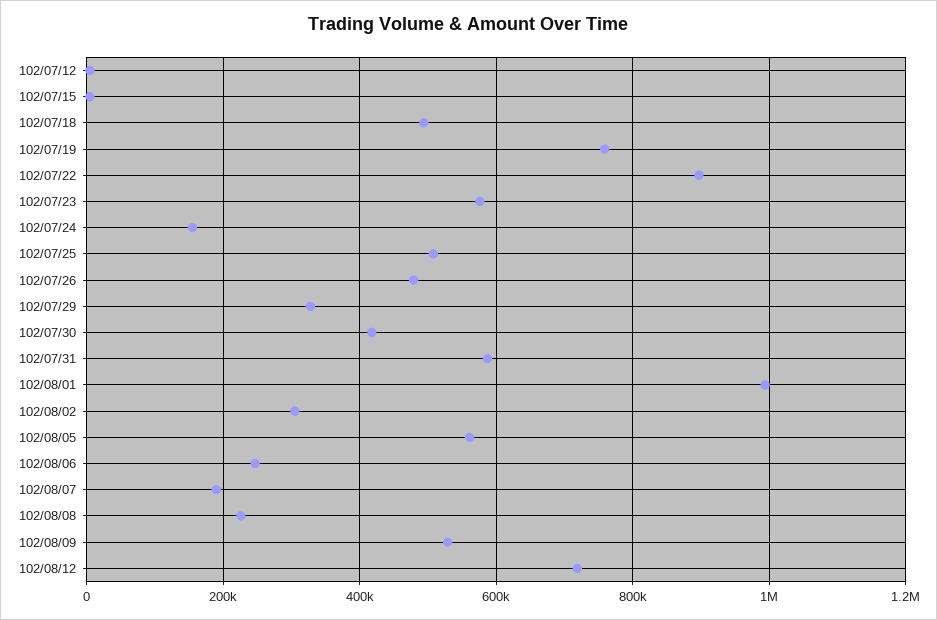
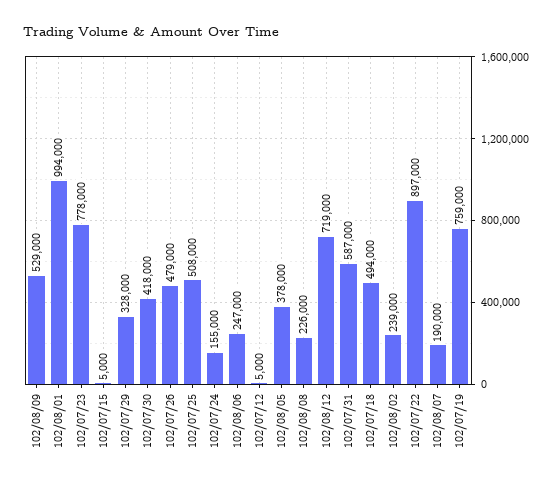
102/07/23: 580000 -> 778000
102/08/02: 300000 -> 239000
102/08/05: 560000 -> 378000

